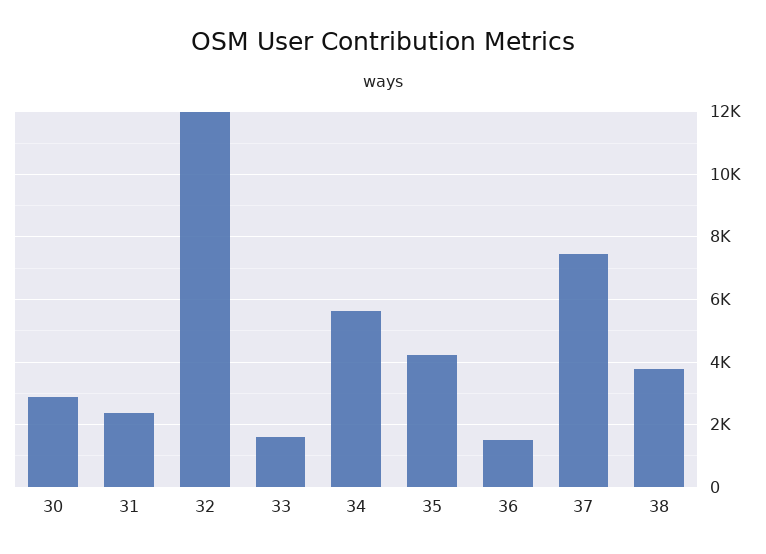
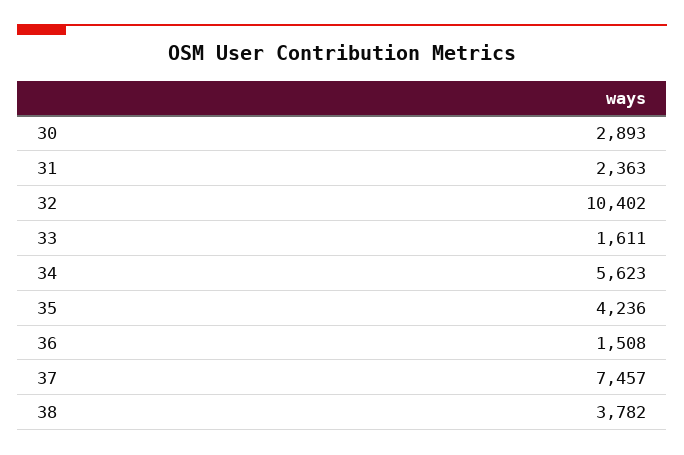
32: 12000 -> 10402

